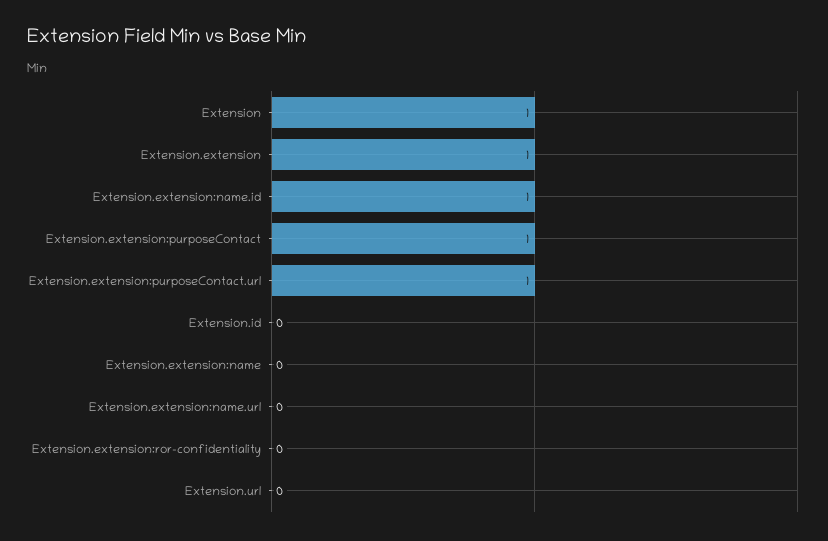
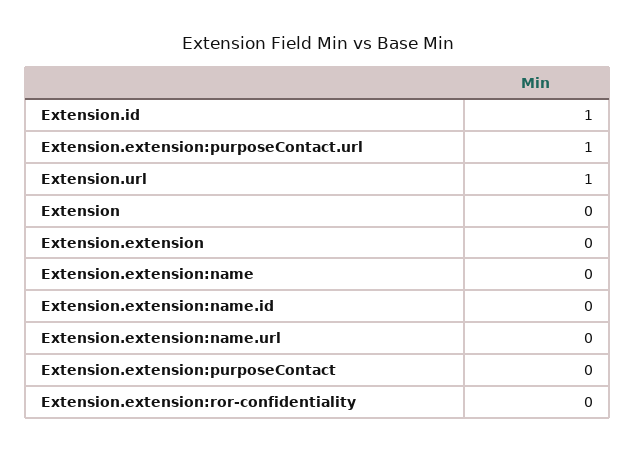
Extension: 1 -> 0
Extension.extension: 1 -> 0
Extension.extension:name.id: 1 -> 0
Extension.extension:purposeContact: 1 -> 0
Extension.id: 0 -> 1
Extension.url: 0 -> 1

